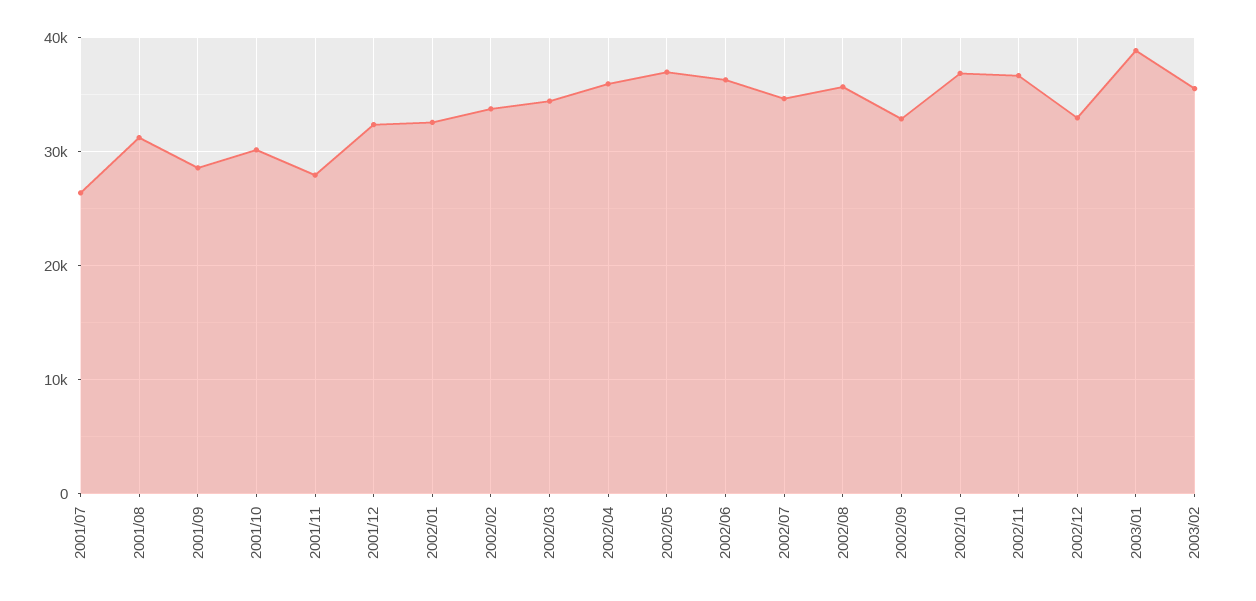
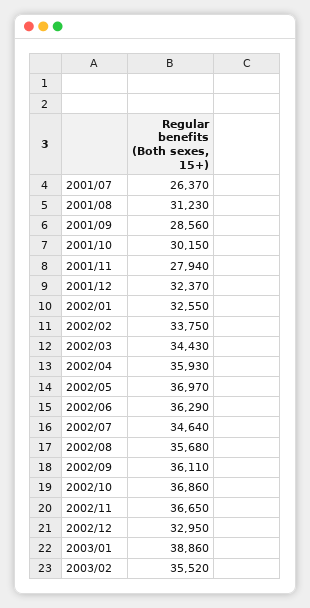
2002/09: 33000 -> 36110

